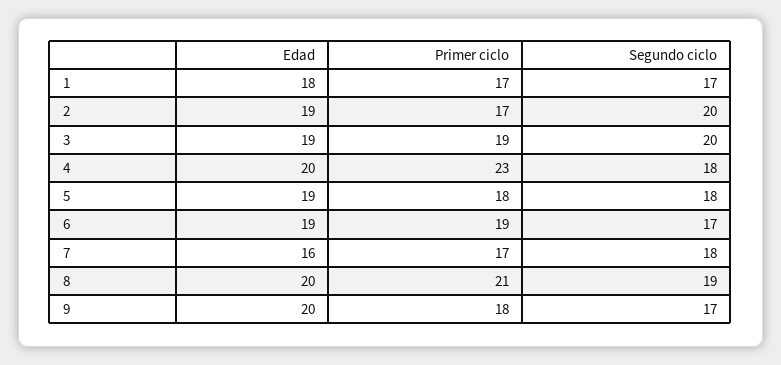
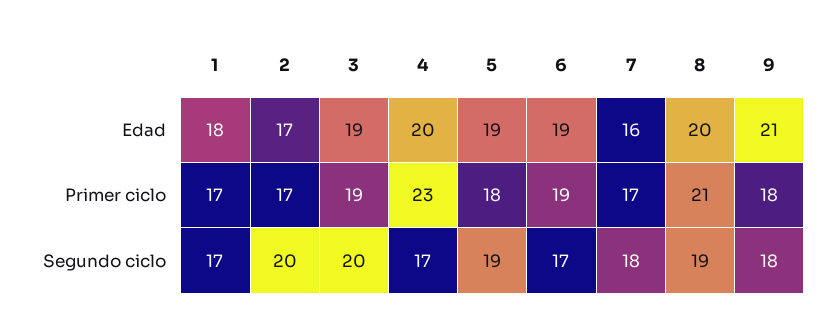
Edad, 2: 19 -> 17
Segundo ciclo, 4: 18 -> 17
Segundo ciclo, 5: 18 -> 19
Edad, 9: 20 -> 21
Segundo ciclo, 9: 17 -> 18

